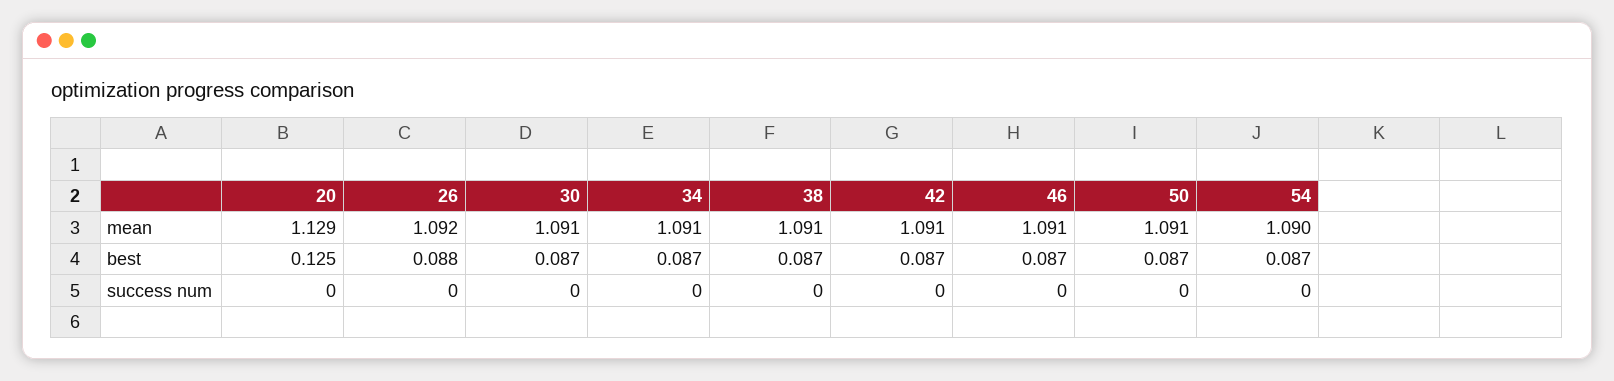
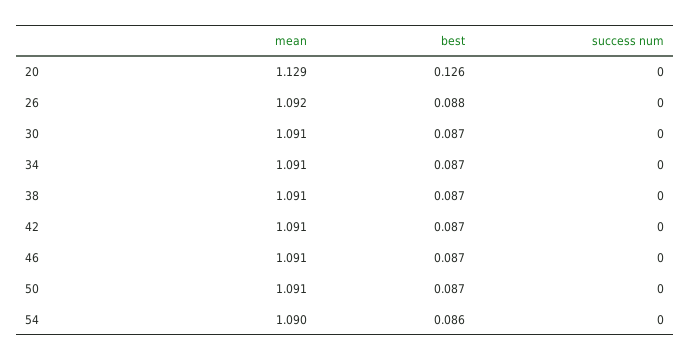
20, best: 0.125 -> 0.126
54, best: 0.087 -> 0.086

